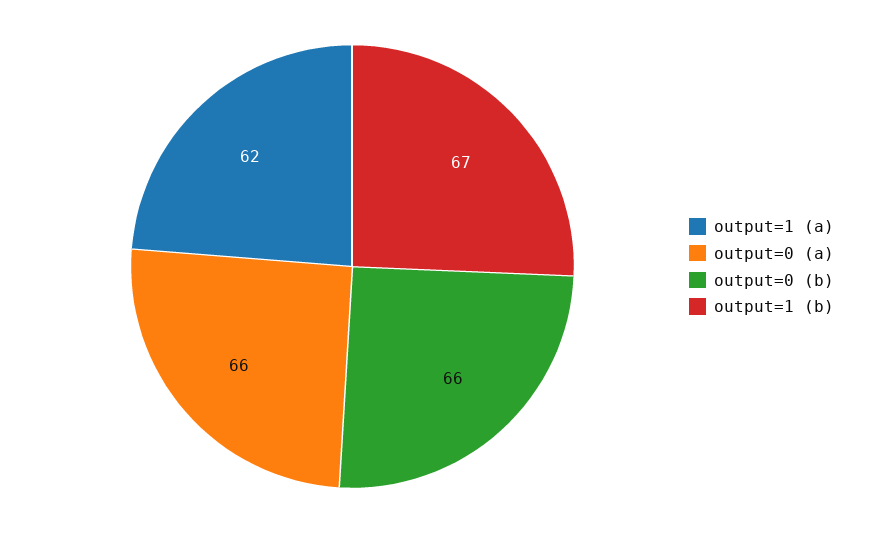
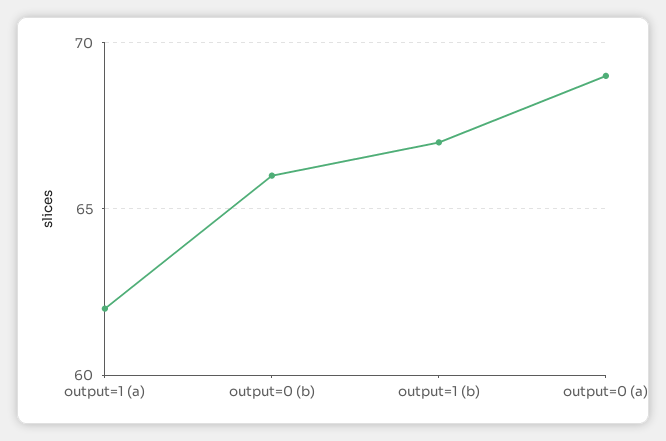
output=0 (a): 66 -> 69

